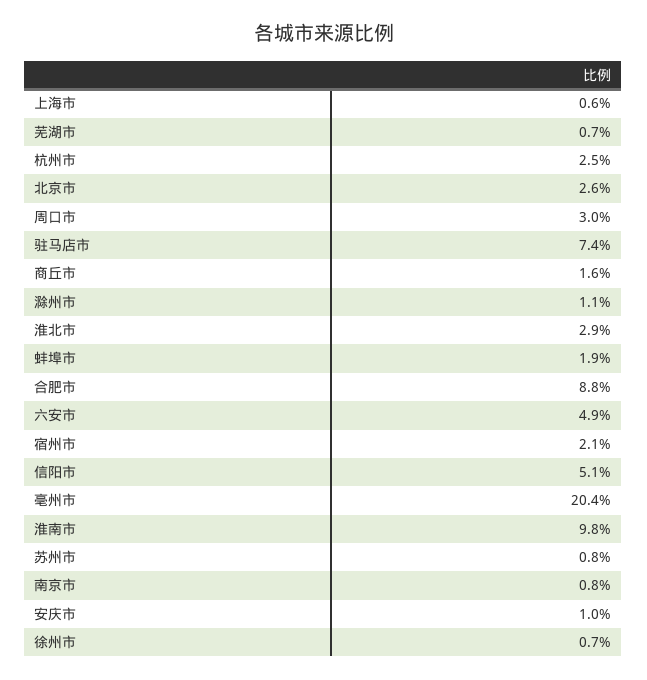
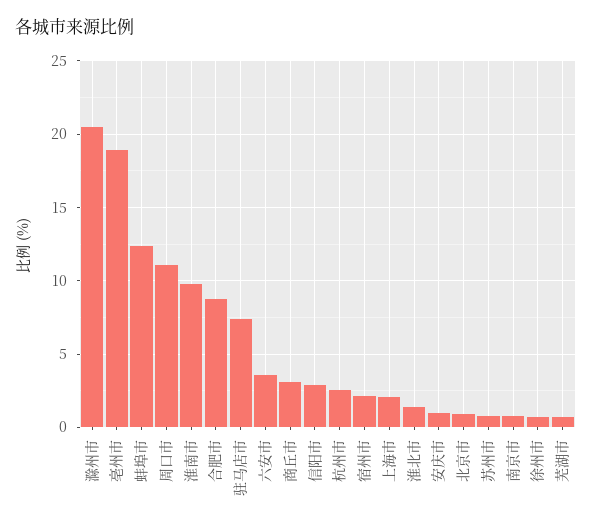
上海市: 0.6 -> 2
北京市: 2.6 -> 1
周口市: 3 -> 11
商丘市: 1.6 -> 3
滁州市: 1.1 -> 20.5
淮北市: 2.9 -> 1.5
蚌埠市: 1.9 -> 12.5
六安市: 4.9 -> 3.5
信阳市: 5.1 -> 3
亳州市: 20.4 -> 19

